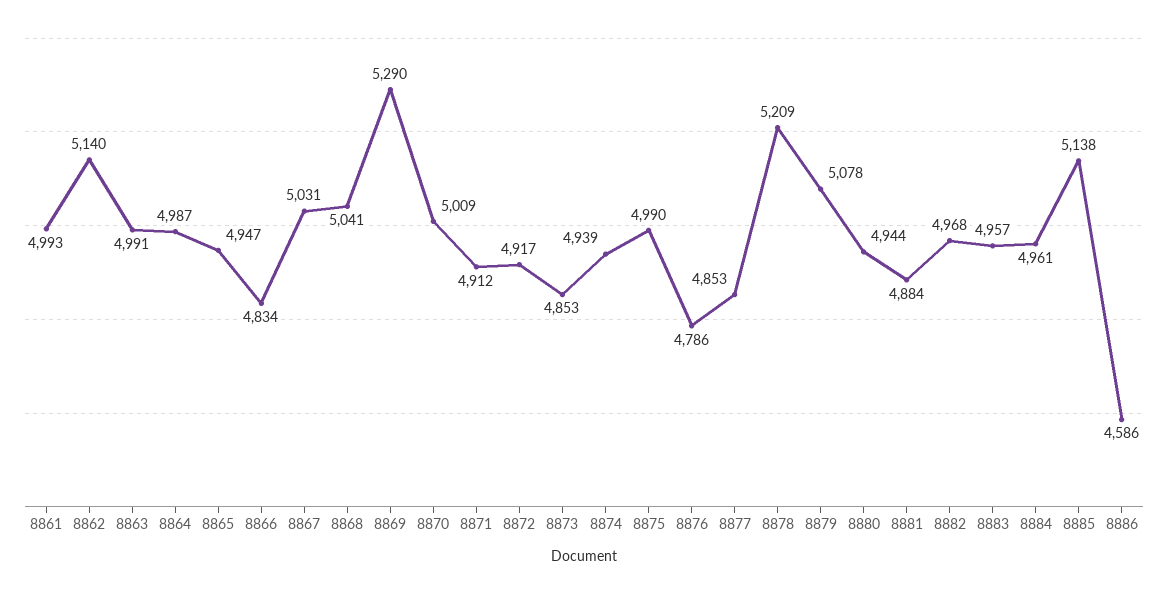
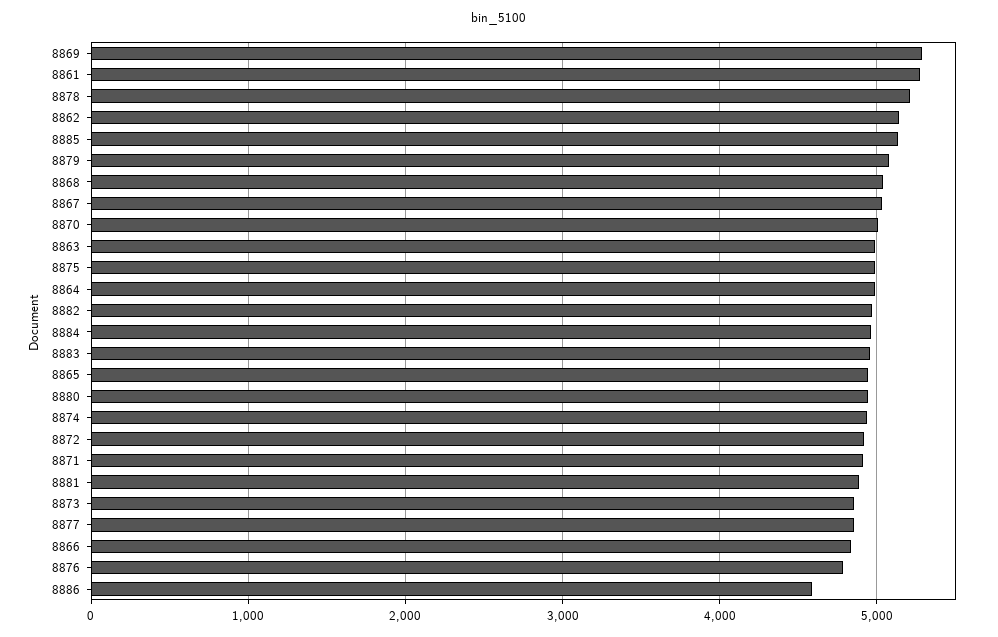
8861: 4993 -> 5300

